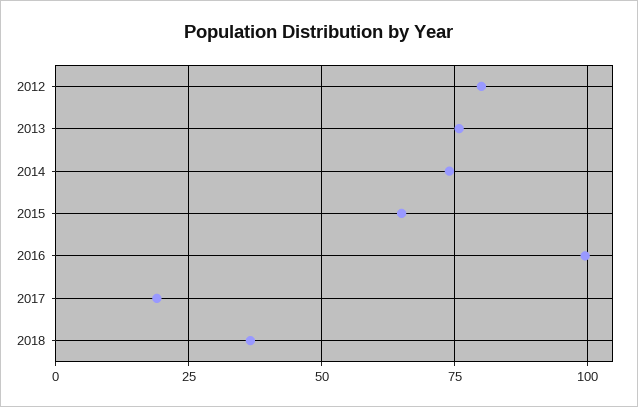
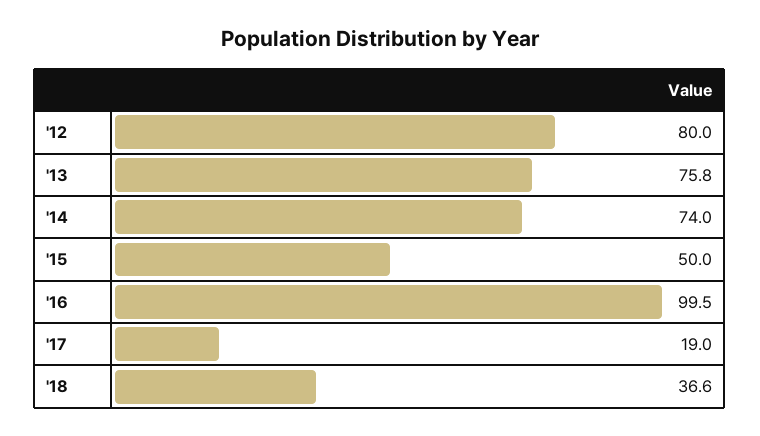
2015: 65 -> 50

